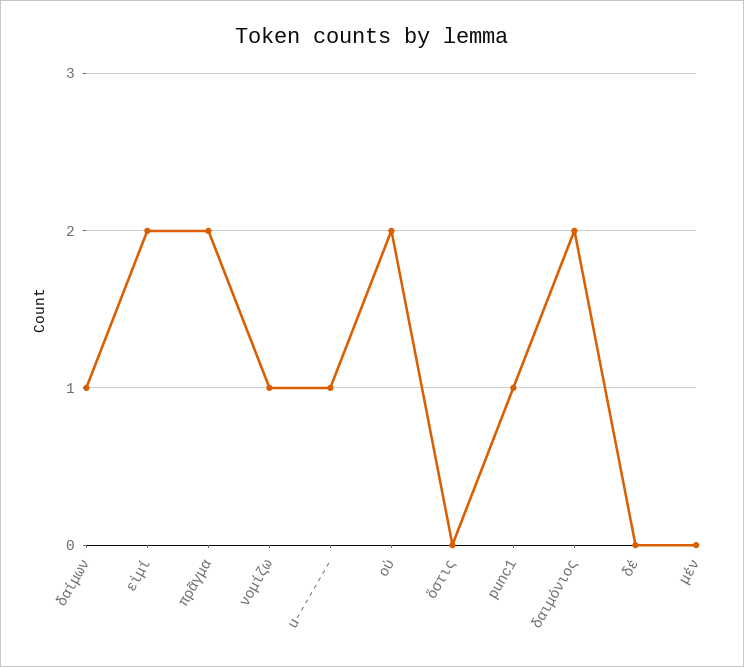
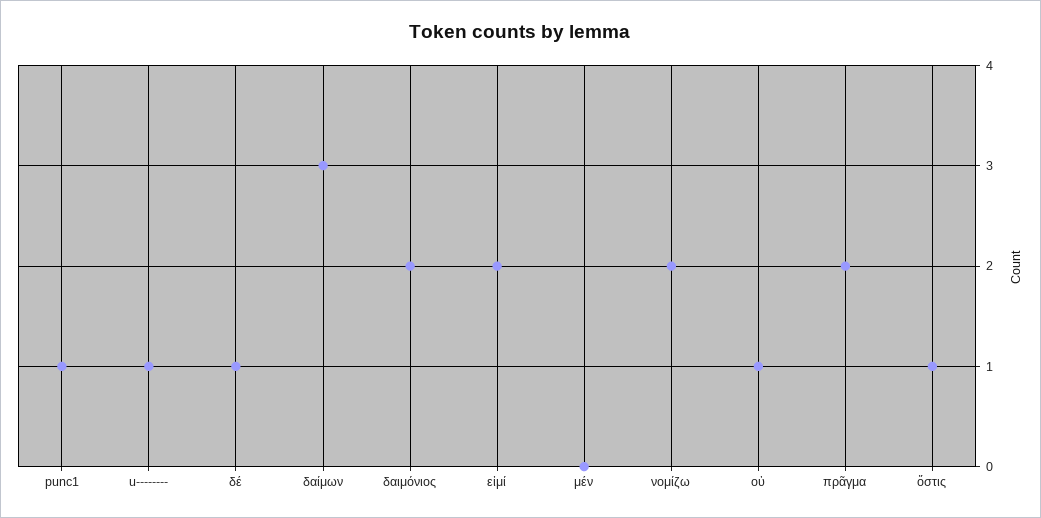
δαίμων: 1 -> 3
νομίζω: 1 -> 2
οὐ: 2 -> 1
ὅστις: 0 -> 1
δέ: 0 -> 1

